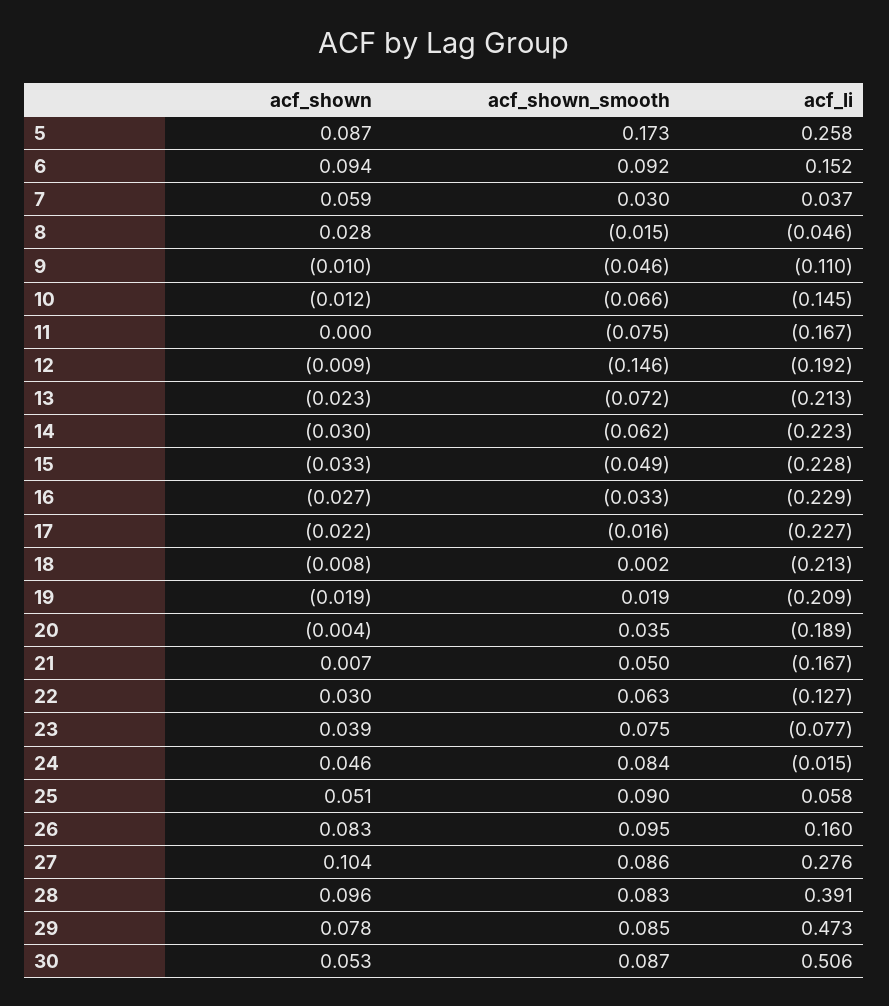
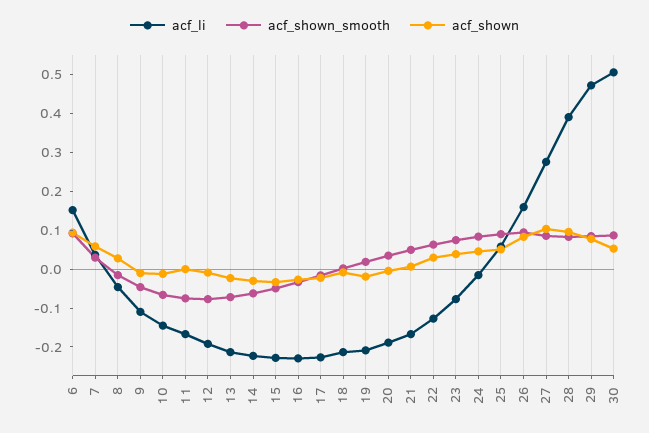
acf_shown, 5: 0.087 -> none
acf_shown_smooth, 5: 0.173 -> none
acf_li, 5: 0.258 -> none
acf_shown_smooth, 12: -0.146 -> -0.075

